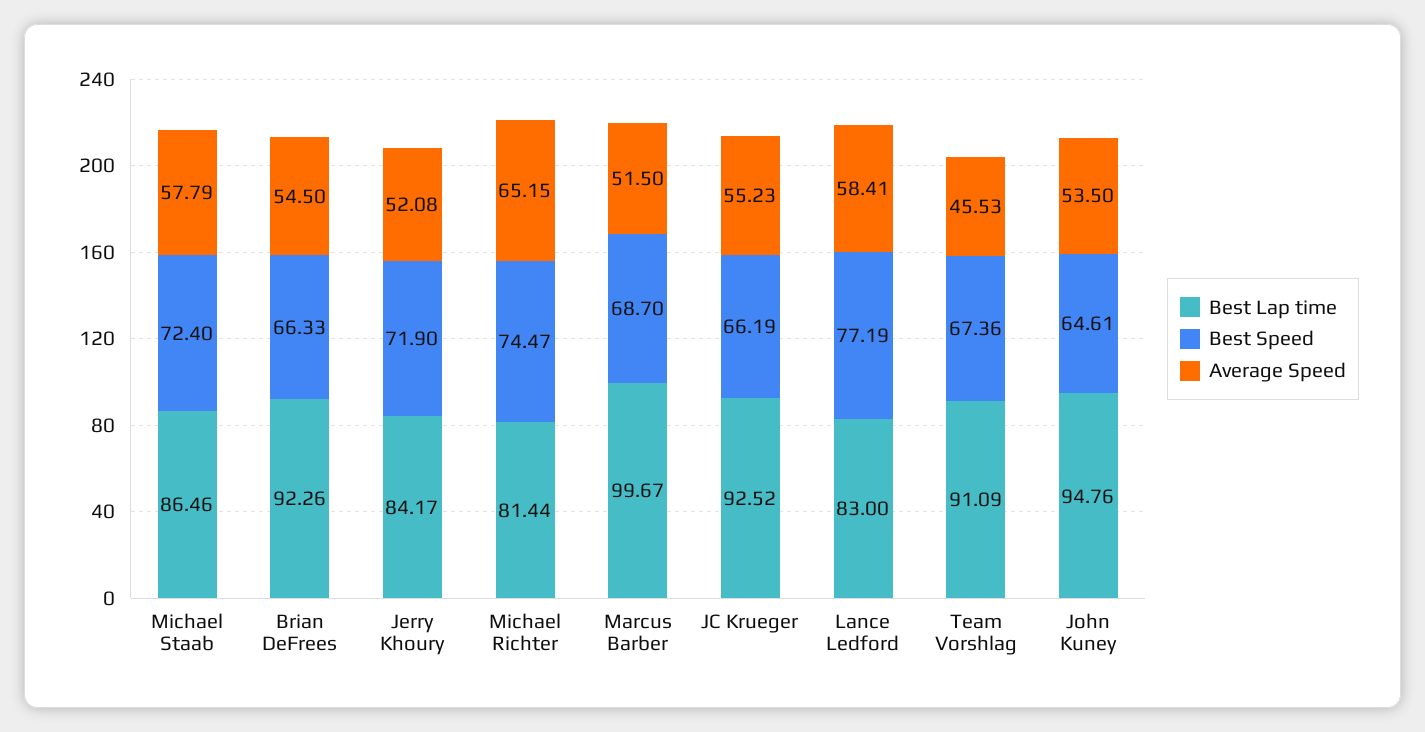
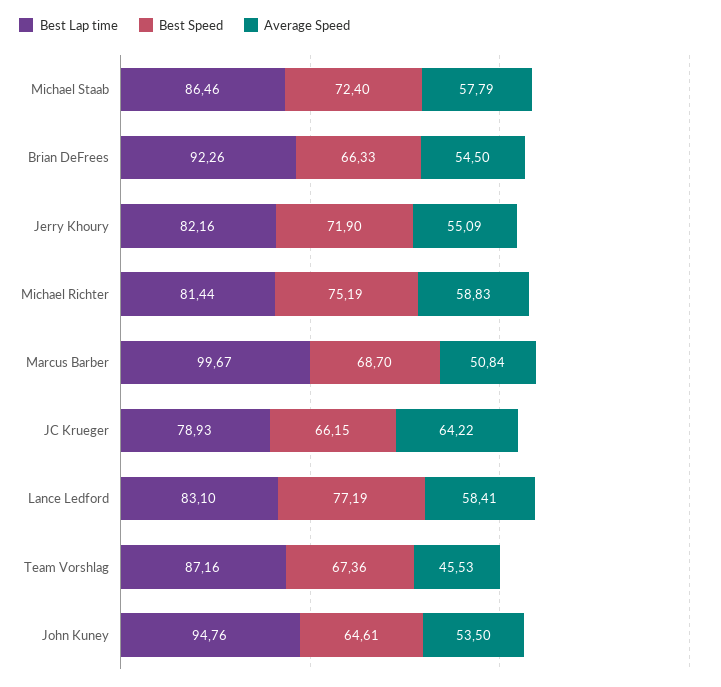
Best Lap time, Jerry Khoury: 84.17 -> 82.16
Average Speed, Jerry Khoury: 52.08 -> 55.09
Best Speed, Michael Richter: 74.47 -> 75.19
Average Speed, Michael Richter: 65.15 -> 58.83
Average Speed, Marcus Barber: 51.5 -> 50.84
Best Lap time, JC Krueger: 92.52 -> 78.93
Best Speed, JC Krueger: 66.19 -> 66.15
Average Speed, JC Krueger: 55.23 -> 64.22
Best Lap time, Lance Ledford: 83 -> 83.1
Best Lap time, Team Vorshlag: 91.09 -> 87.16

